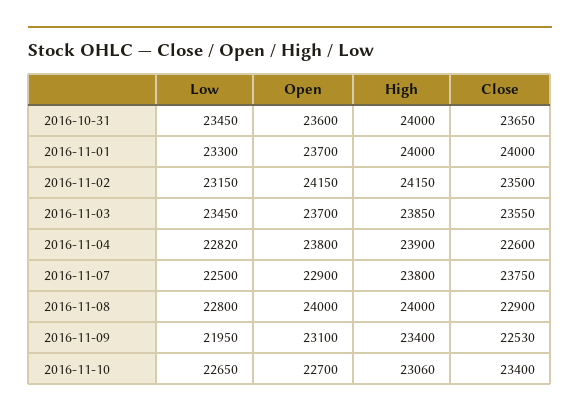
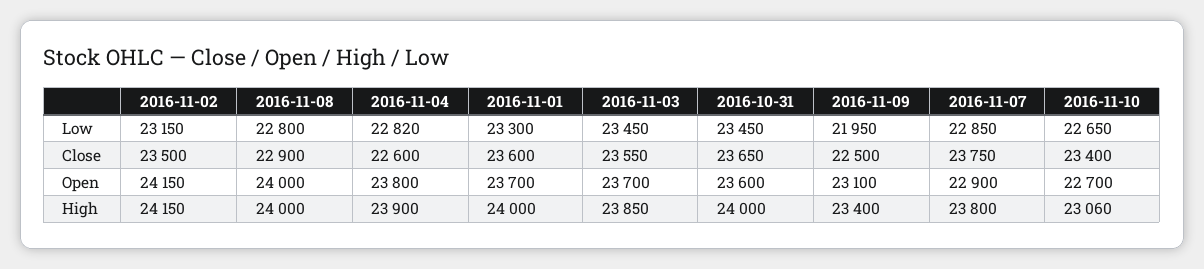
Close, 2016-11-01: 24000 -> 23600
Low, 2016-11-07: 22500 -> 22850
Close, 2016-11-09: 22530 -> 22500

